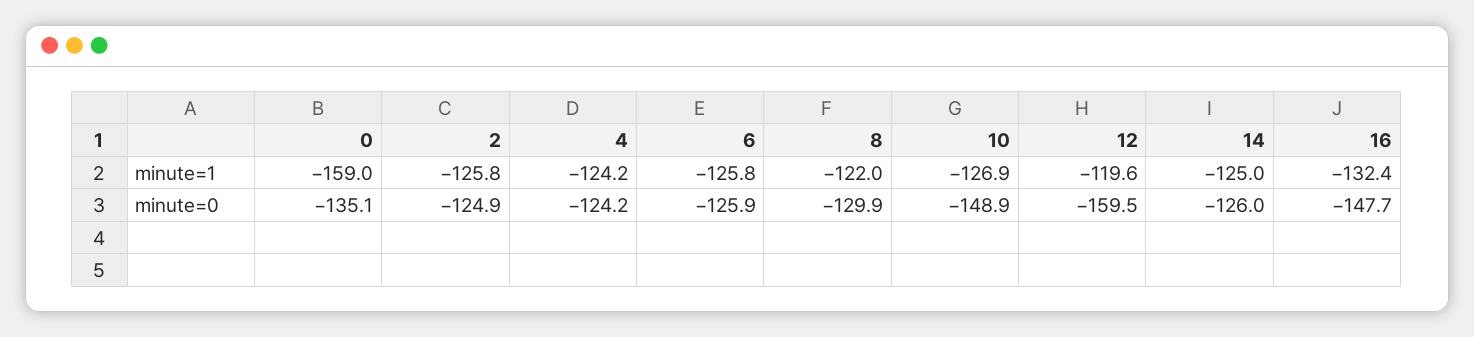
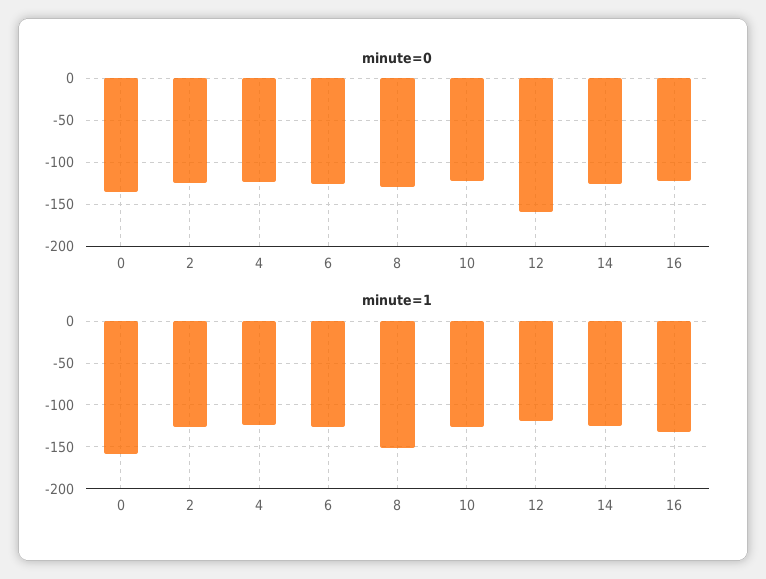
minute=1, 8: -122 -> -150
minute=0, 10: -148.9 -> -120
minute=0, 16: -147.7 -> -120

